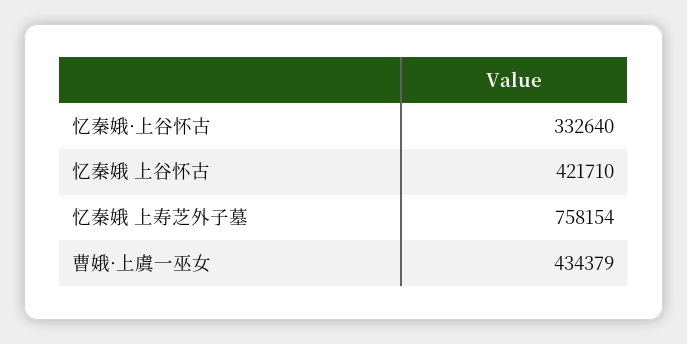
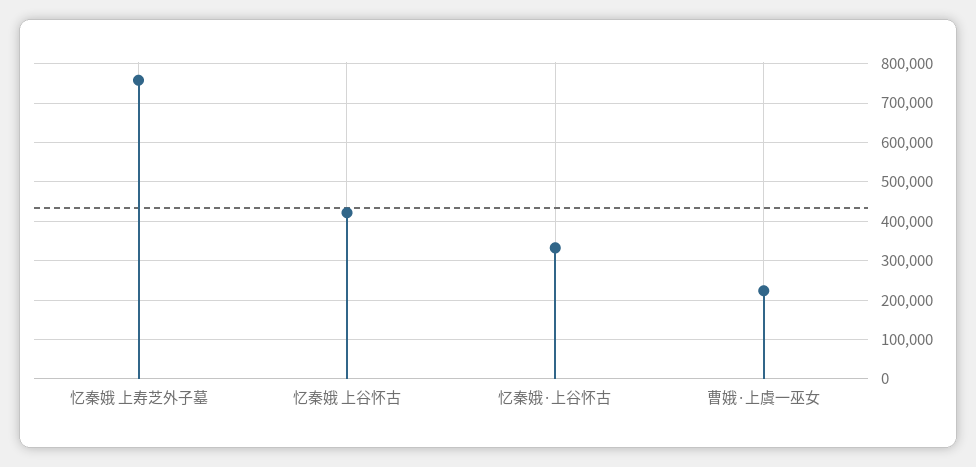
曹娥·上虞一巫女: 434379 -> 220000

